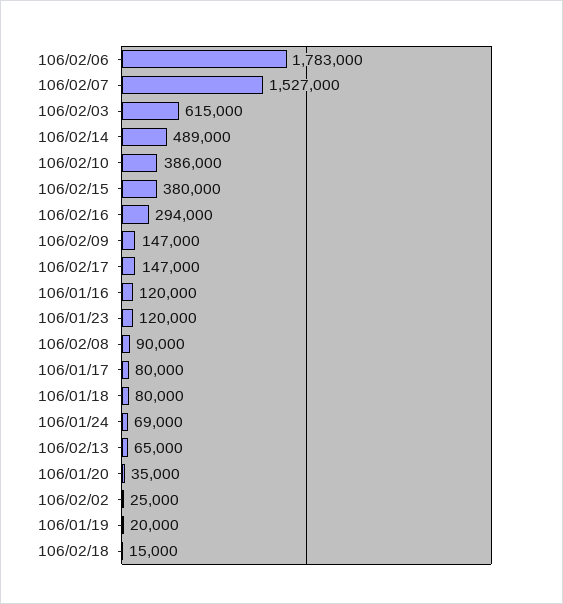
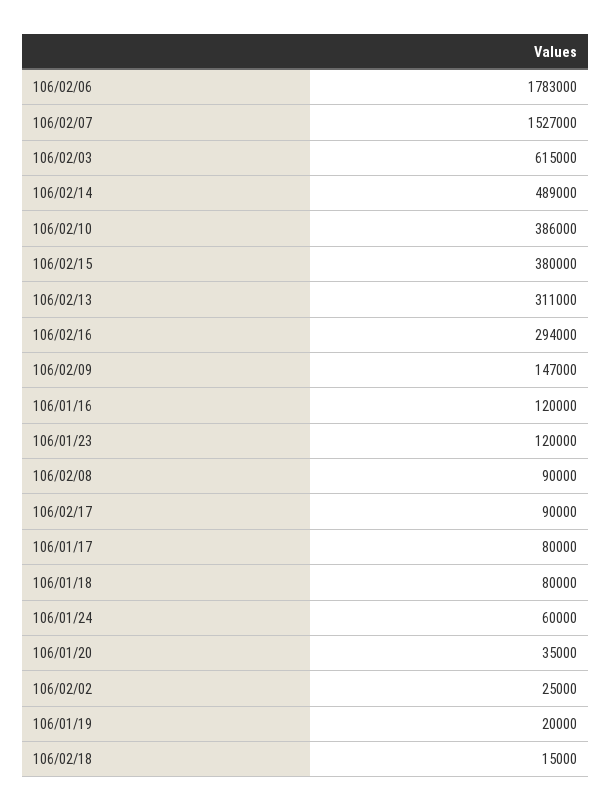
106/02/17: 147000 -> 90000
106/01/24: 69000 -> 60000
106/02/13: 65000 -> 311000

